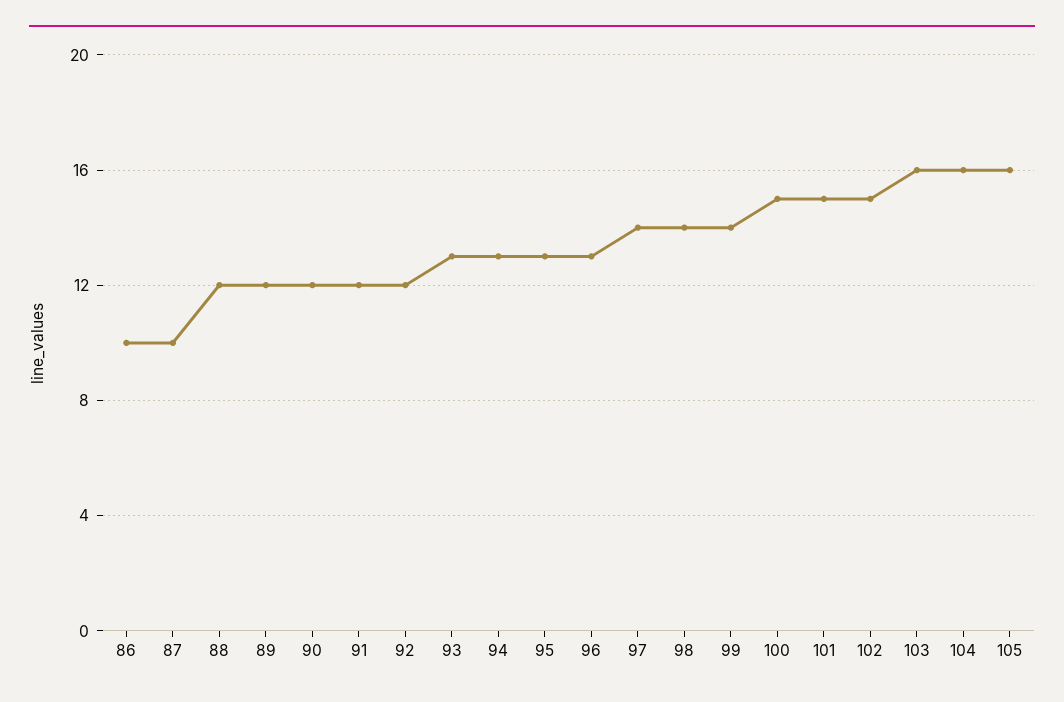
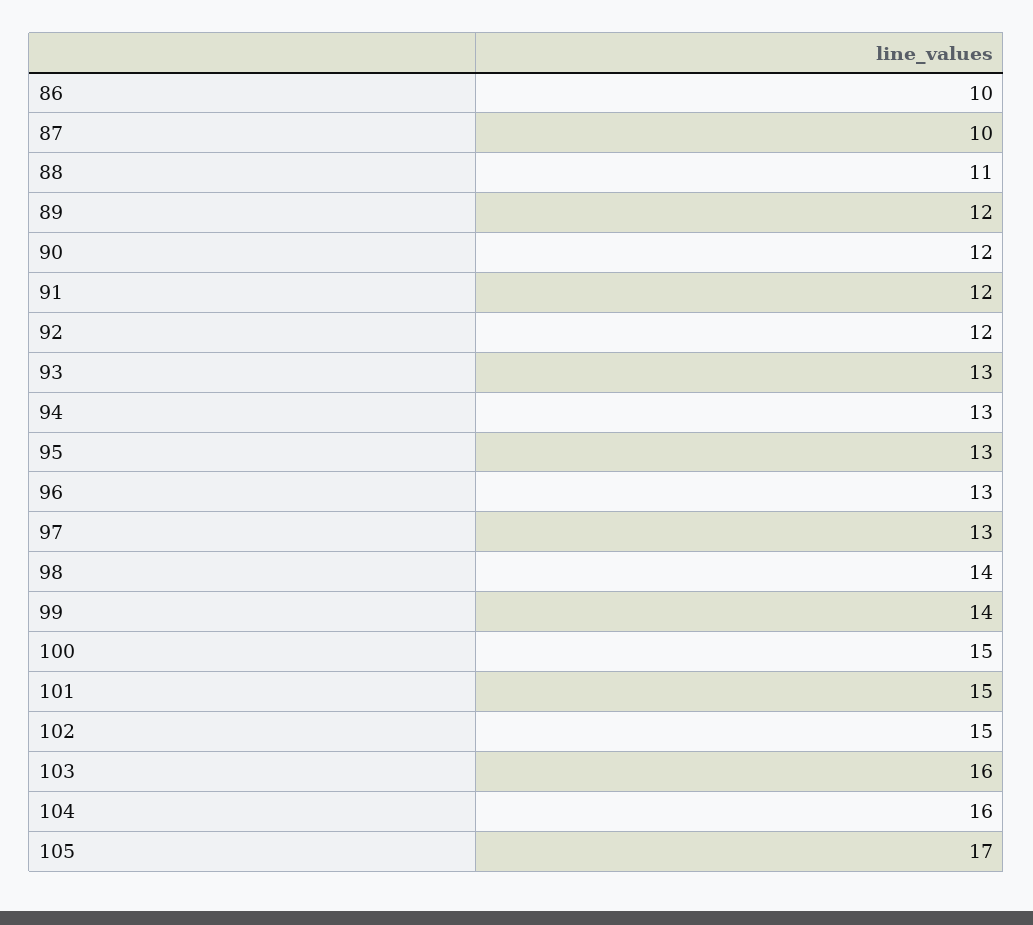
88: 12 -> 11
97: 14 -> 13
105: 16 -> 17

